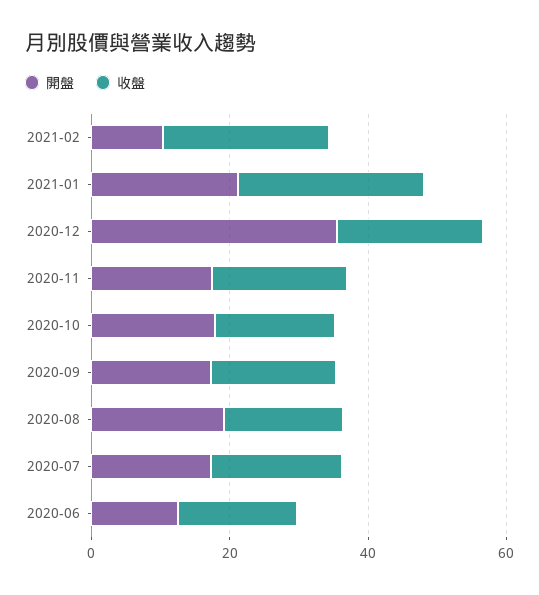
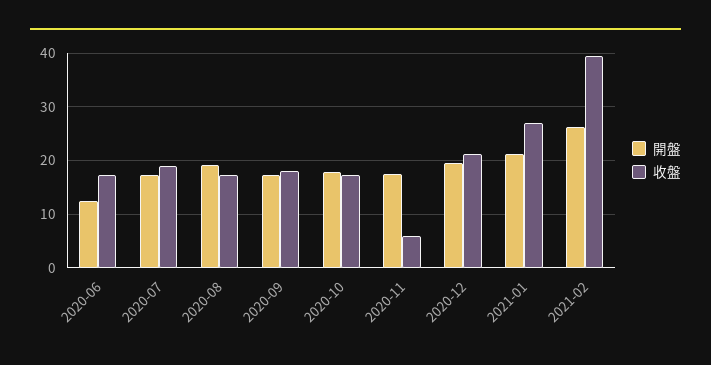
開盤, 2021-02: 10 -> 26
收盤, 2021-02: 25 -> 40
開盤, 2020-12: 35 -> 20
收盤, 2020-11: 20 -> 6

